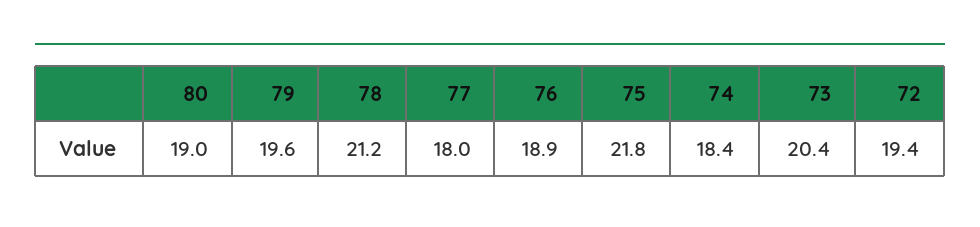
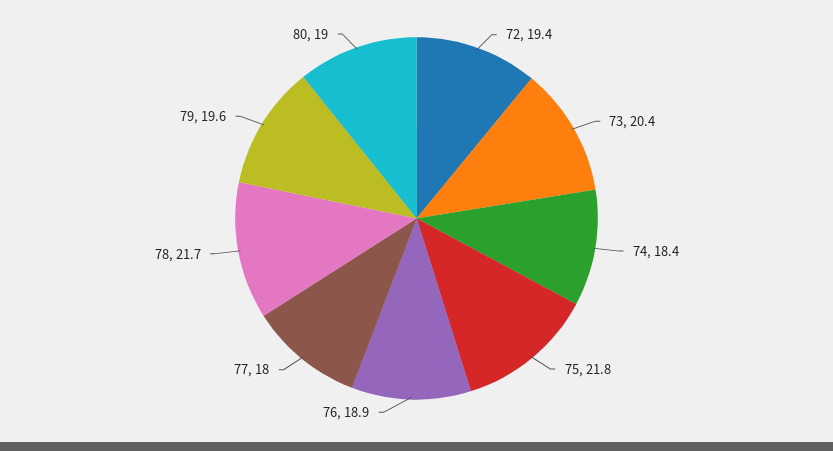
78: 21.2 -> 21.7

